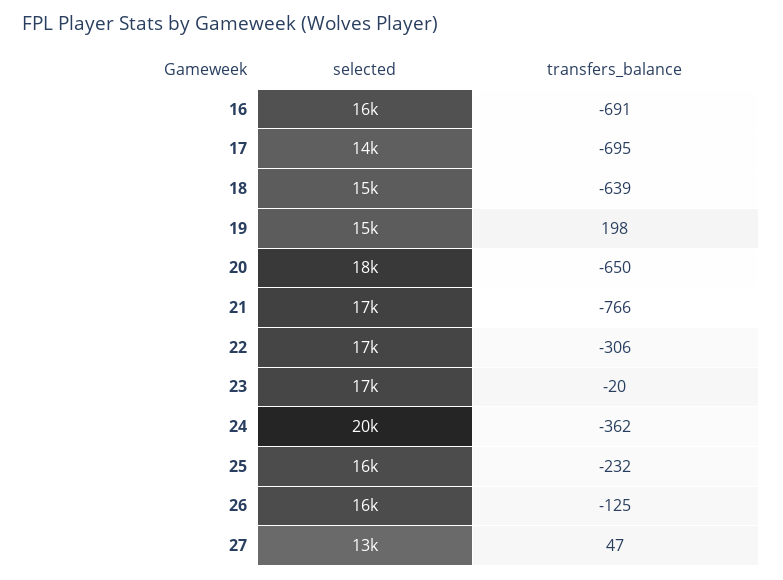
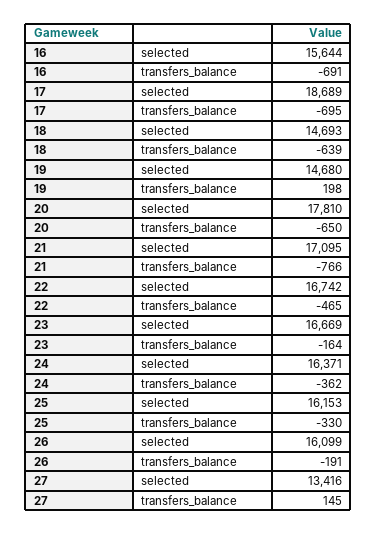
selected, 17: 14000 -> 18689
transfers_balance, 22: -306 -> -465
transfers_balance, 23: -20 -> -164
selected, 24: 20000 -> 16371
transfers_balance, 25: -232 -> -330
transfers_balance, 26: -125 -> -191
transfers_balance, 27: 47 -> 145

